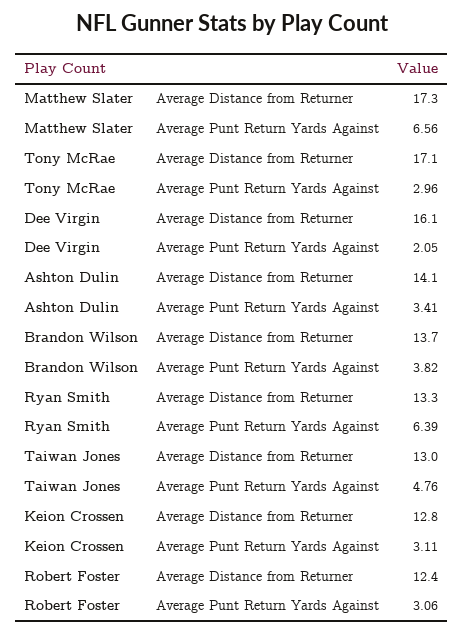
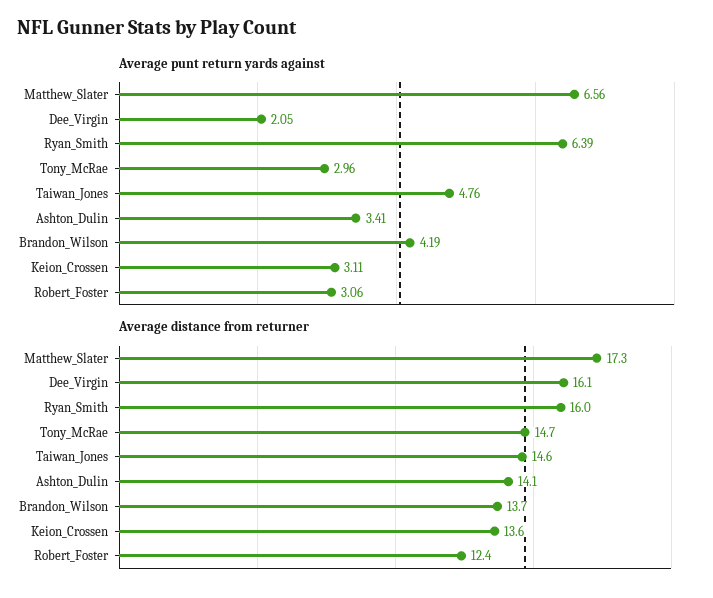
Average Distance from Returner, Tony McRae: 17.1 -> 14.7
Average Punt Return Yards Against, Brandon Wilson: 3.82 -> 4.19
Average Distance from Returner, Ryan Smith: 13.3 -> 16
Average Distance from Returner, Taiwan Jones: 13 -> 14.6
Average Distance from Returner, Keion Crossen: 12.8 -> 13.6

